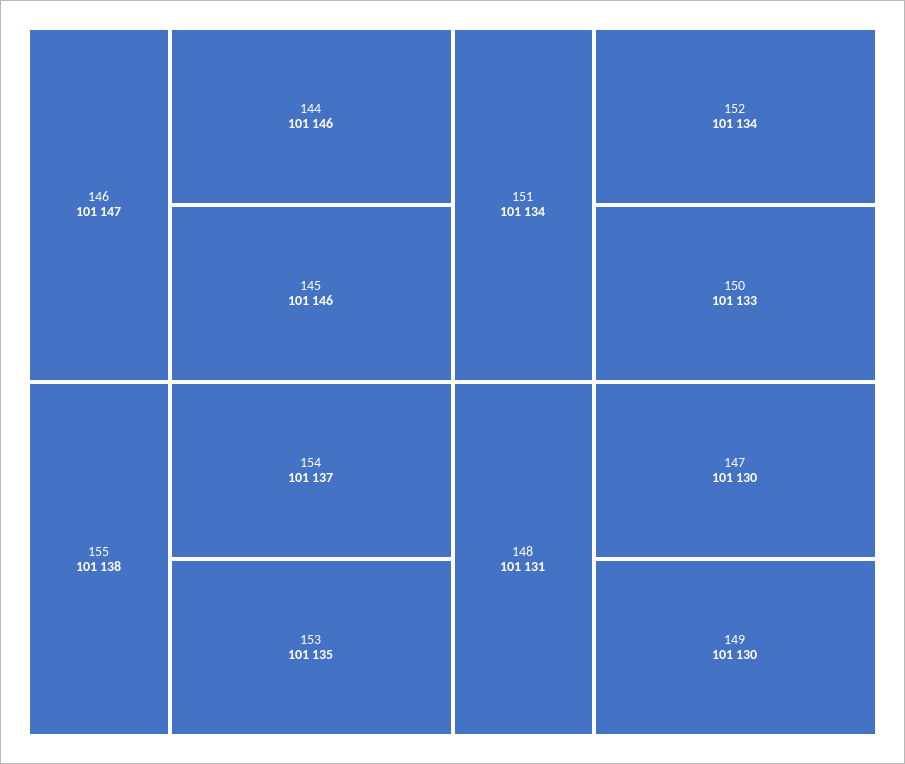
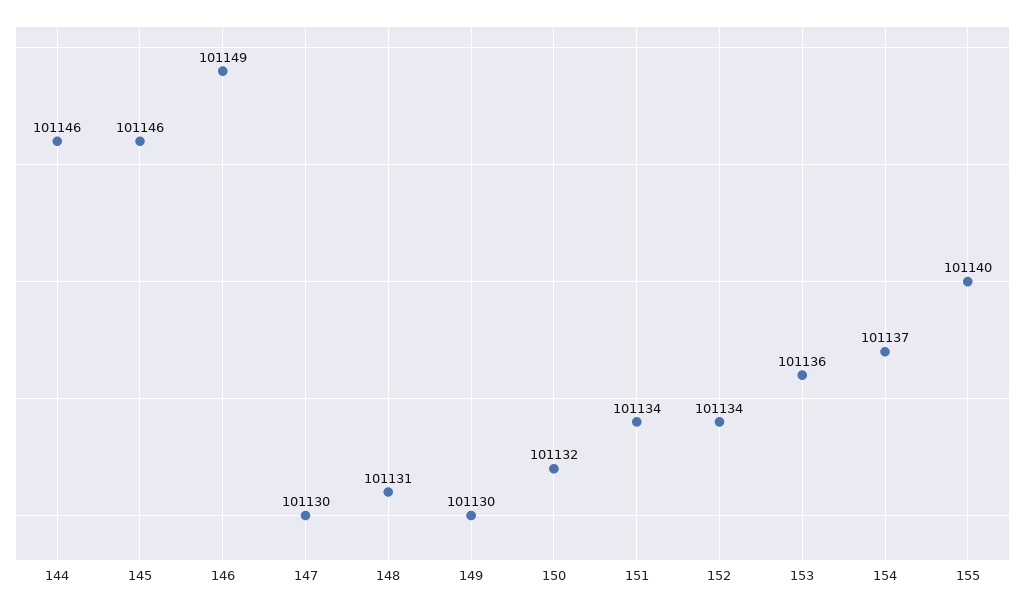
146: 101147 -> 101149
155: 101138 -> 101140
153: 101135 -> 101136
150: 101133 -> 101132

